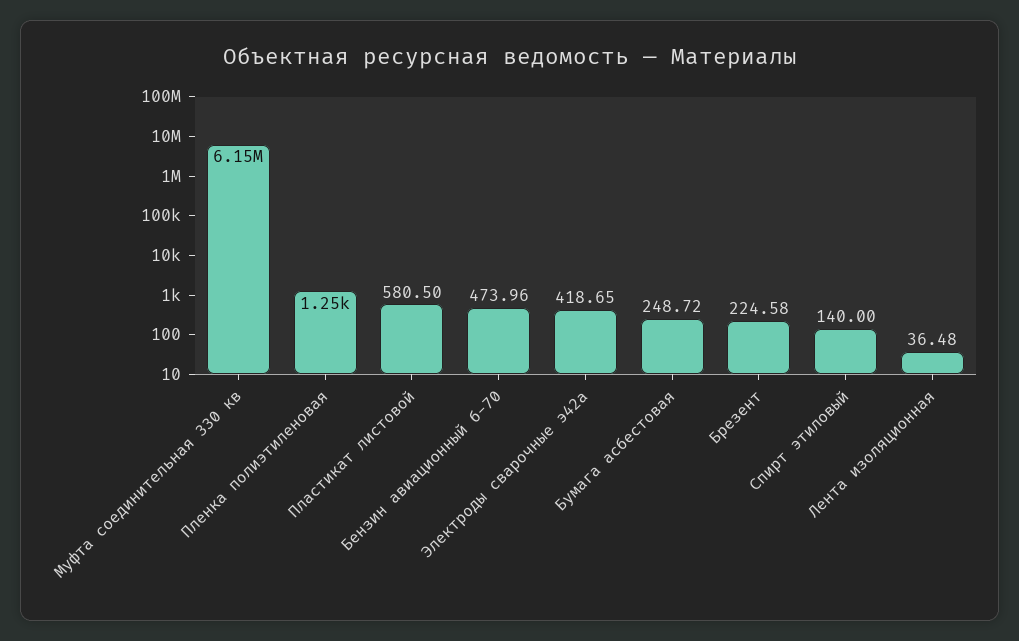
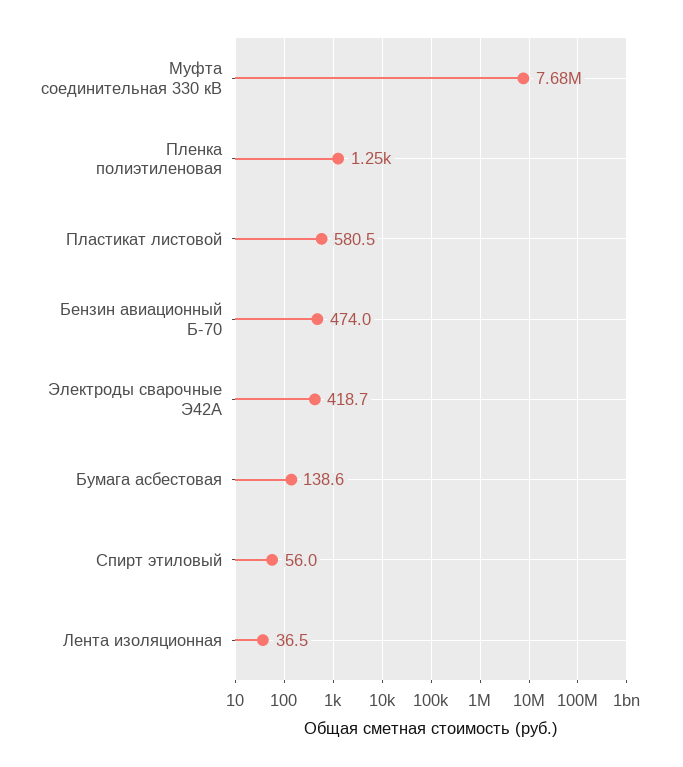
Муфта соединительная 330 кв: 6150000 -> 7680000
Бумага асбестовая: 248.72 -> 138.6
Брезент: 224.58 -> none
Спирт этиловый: 140 -> 56

